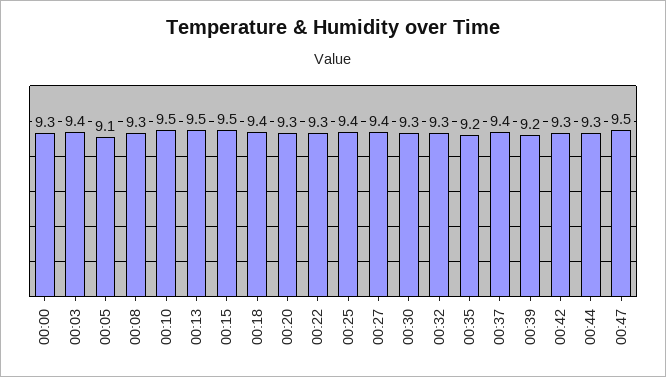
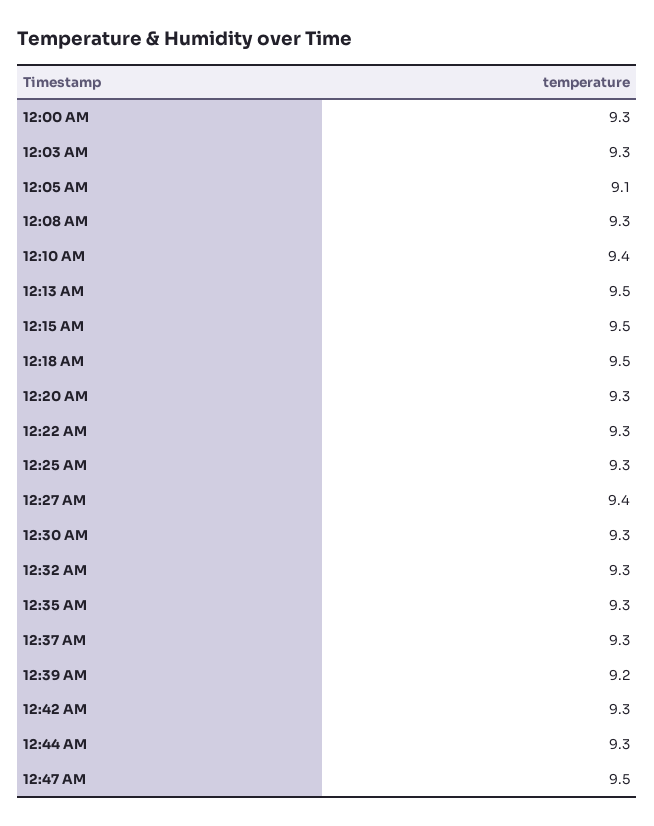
00:03: 9.4 -> 9.3
00:10: 9.5 -> 9.4
00:18: 9.4 -> 9.5
00:25: 9.4 -> 9.3
00:35: 9.2 -> 9.3
00:37: 9.4 -> 9.3

